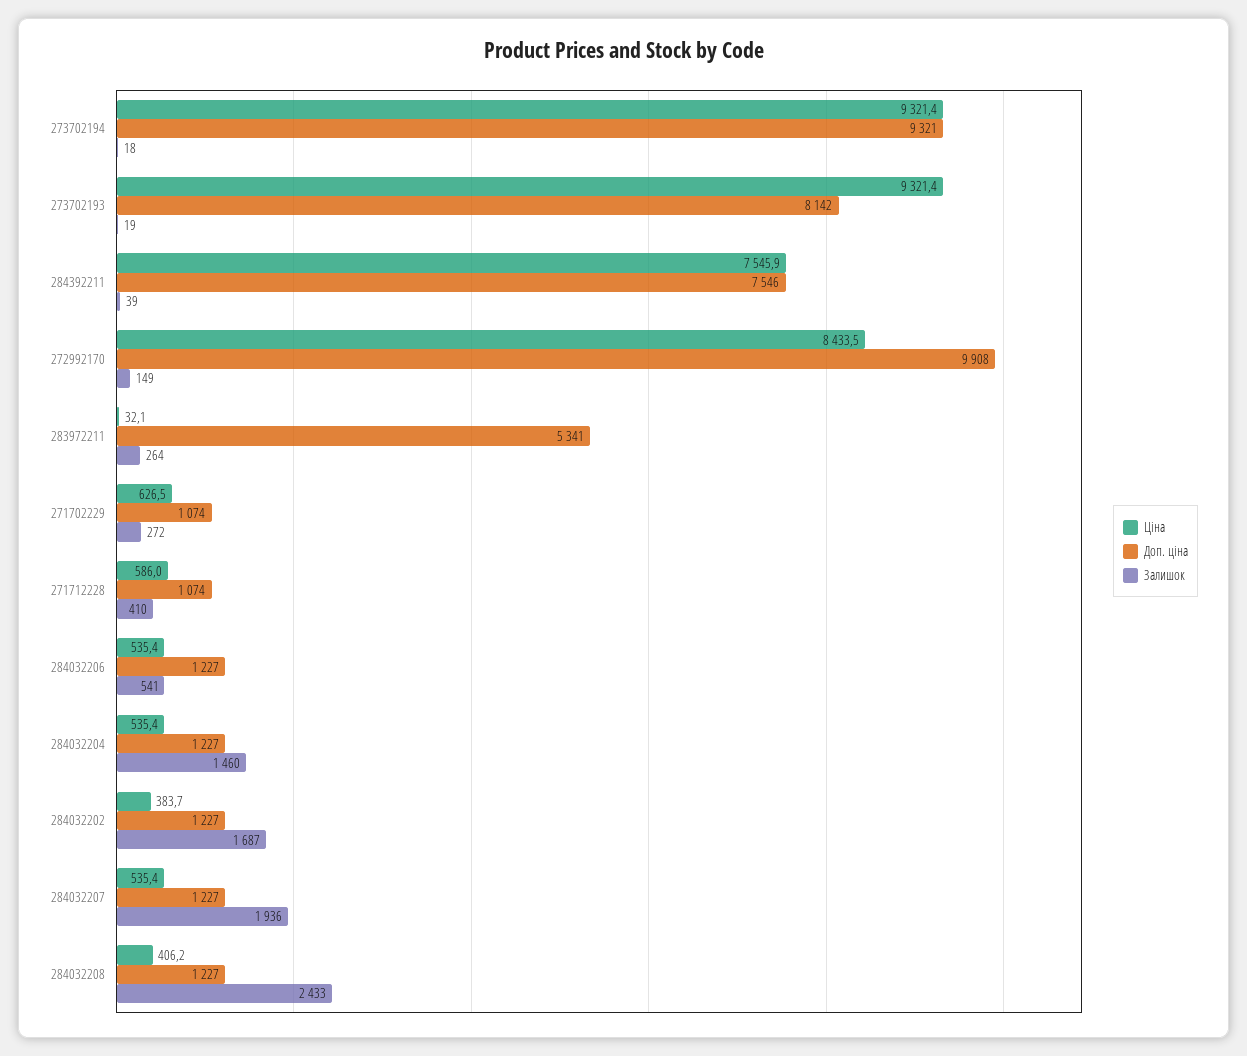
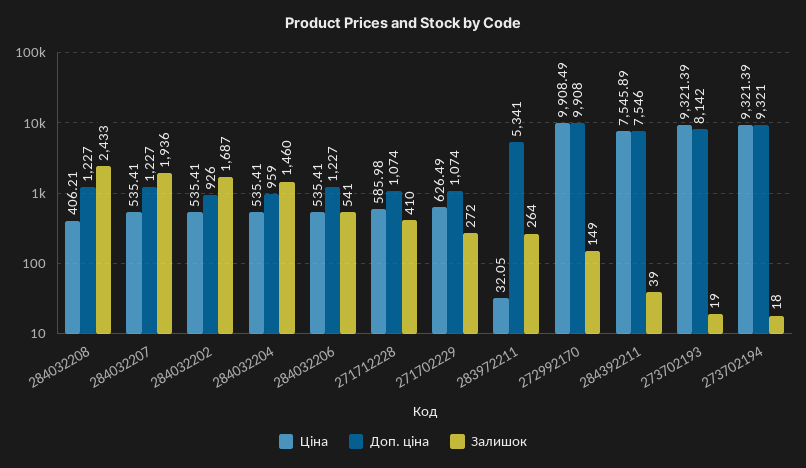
Ціна, 272992170: 8433.5 -> 9908.49
Доп. ціна, 284032204: 1227 -> 959
Ціна, 284032202: 383.7 -> 535.41
Доп. ціна, 284032202: 1227 -> 926

